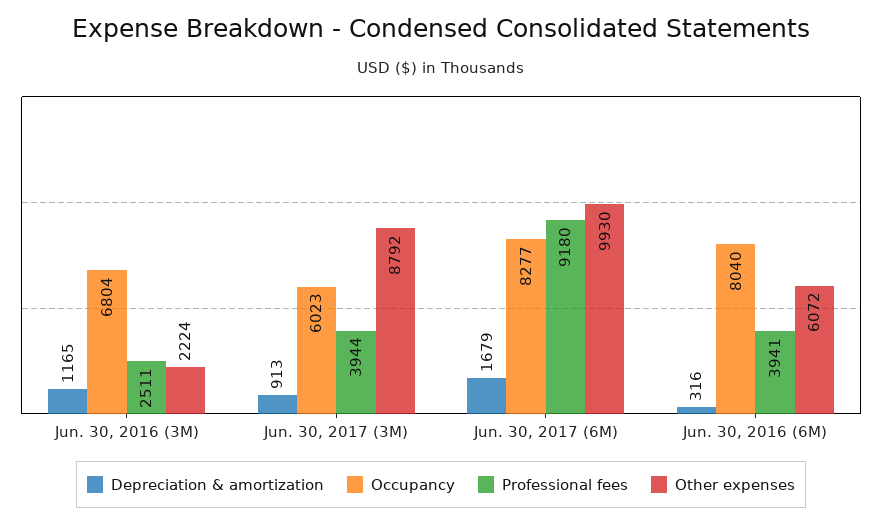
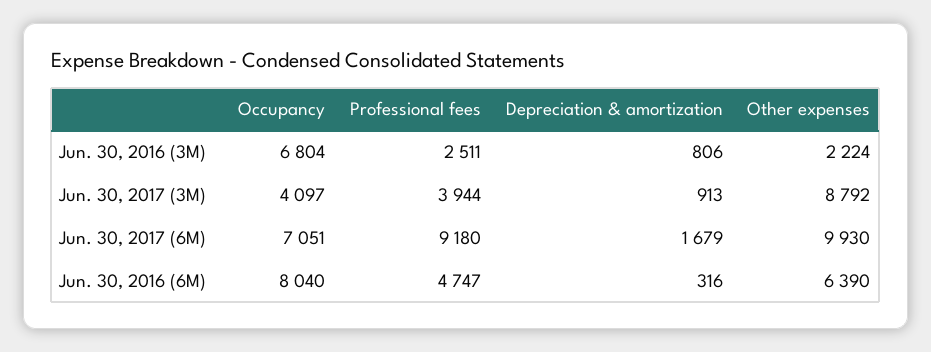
Depreciation & amortization, Jun. 30, 2016 (3M): 1165 -> 806
Occupancy, Jun. 30, 2017 (3M): 6023 -> 4097
Occupancy, Jun. 30, 2017 (6M): 8277 -> 7051
Professional fees, Jun. 30, 2016 (6M): 3941 -> 4747
Other expenses, Jun. 30, 2016 (6M): 6072 -> 6390

